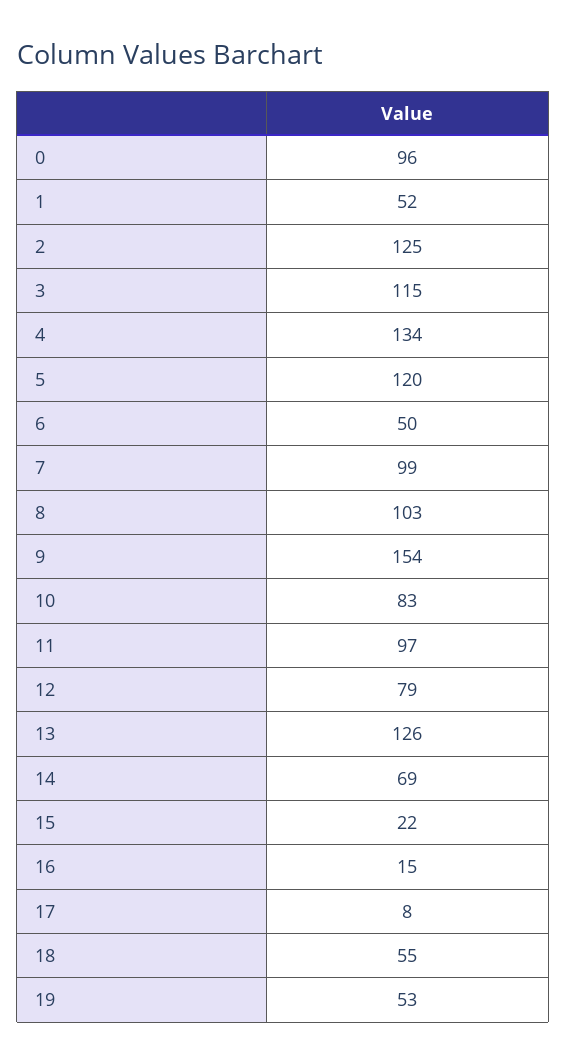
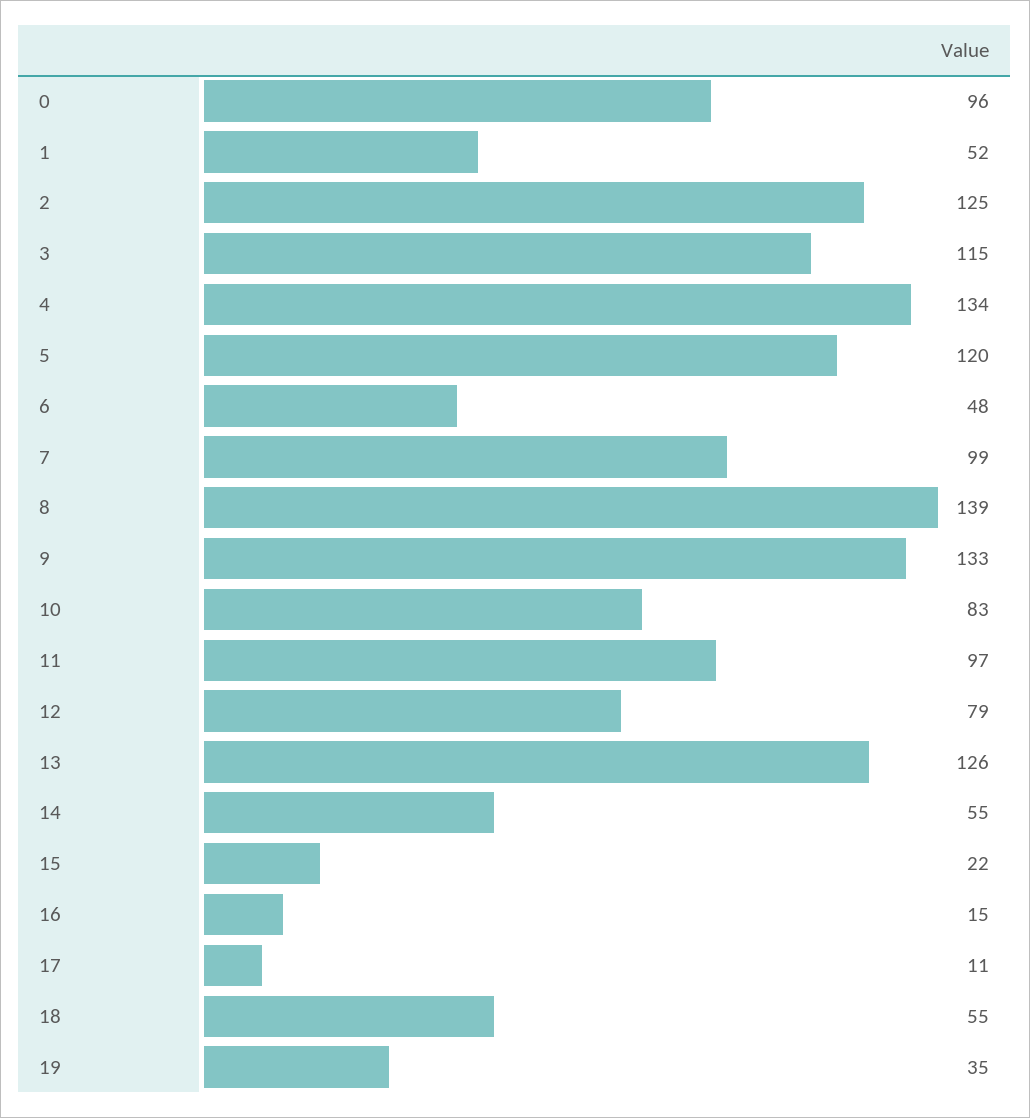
6: 50 -> 48
8: 103 -> 139
9: 154 -> 133
14: 69 -> 55
17: 8 -> 11
19: 53 -> 35

